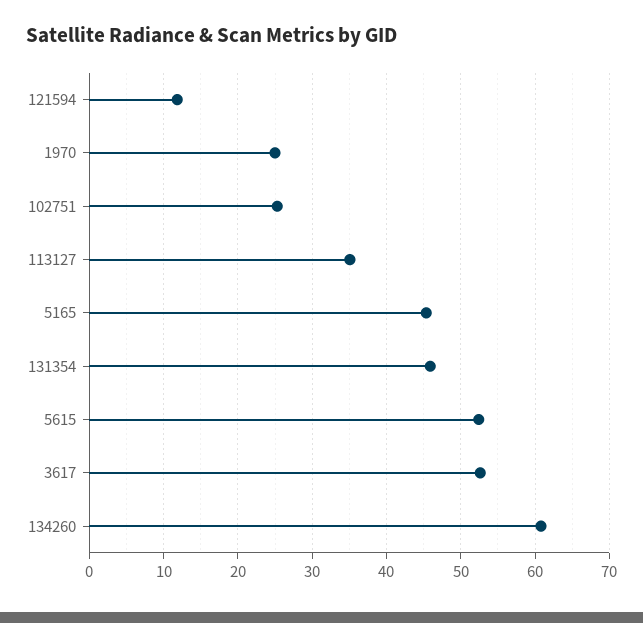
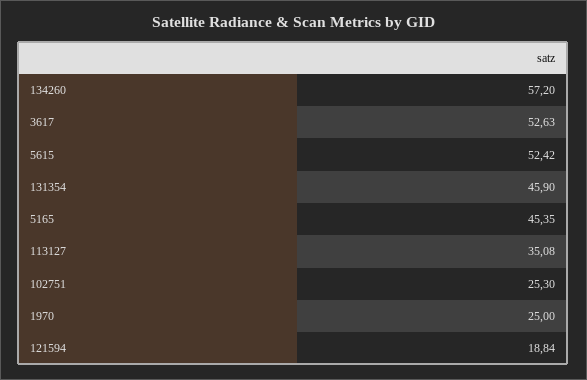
121594: 12 -> 18.84
134260: 61 -> 57.2

